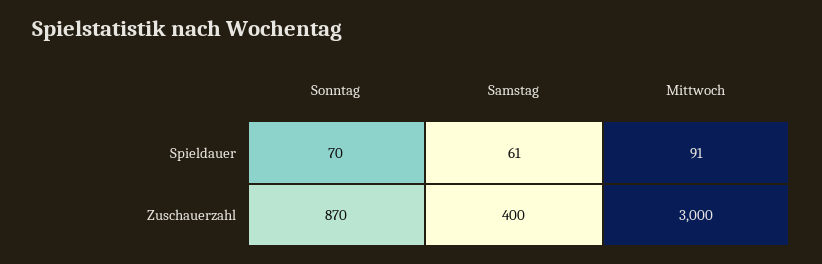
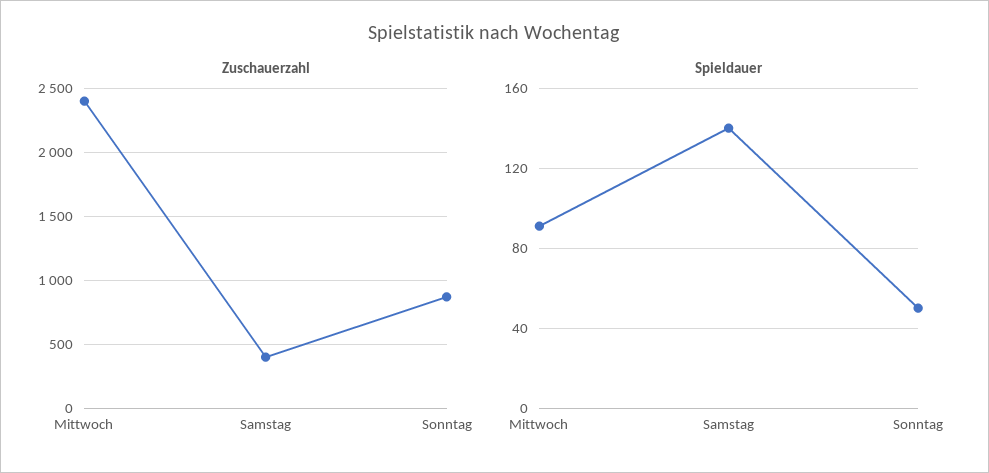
Spieldauer, Sonntag: 70 -> 50
Spieldauer, Samstag: 61 -> 140
Zuschauerzahl, Mittwoch: 3000 -> 2400

